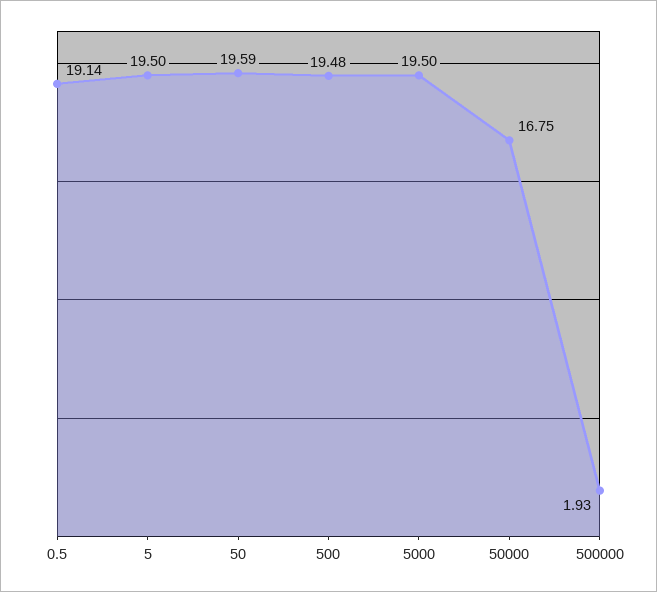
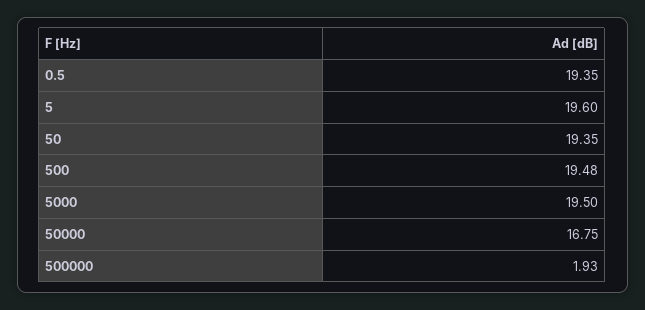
0.5: 19.14 -> 19.35
5: 19.5 -> 19.6
50: 19.59 -> 19.35

